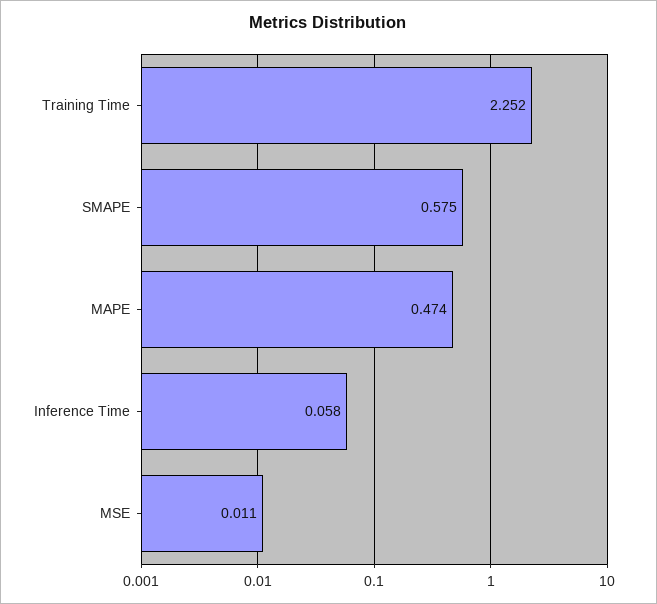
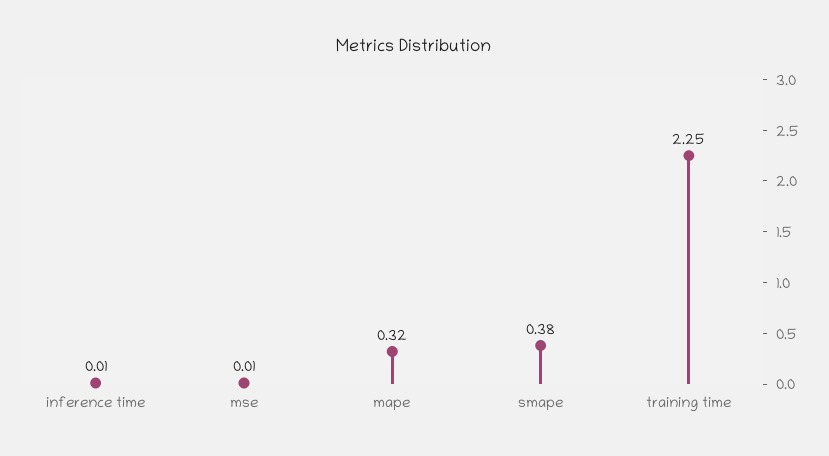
SMAPE: 0.575 -> 0.38
MAPE: 0.474 -> 0.32
Inference Time: 0.058 -> 0.01

